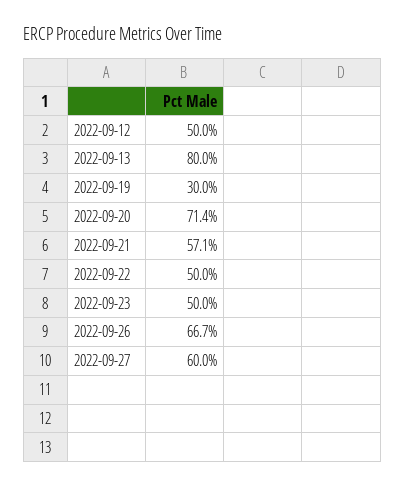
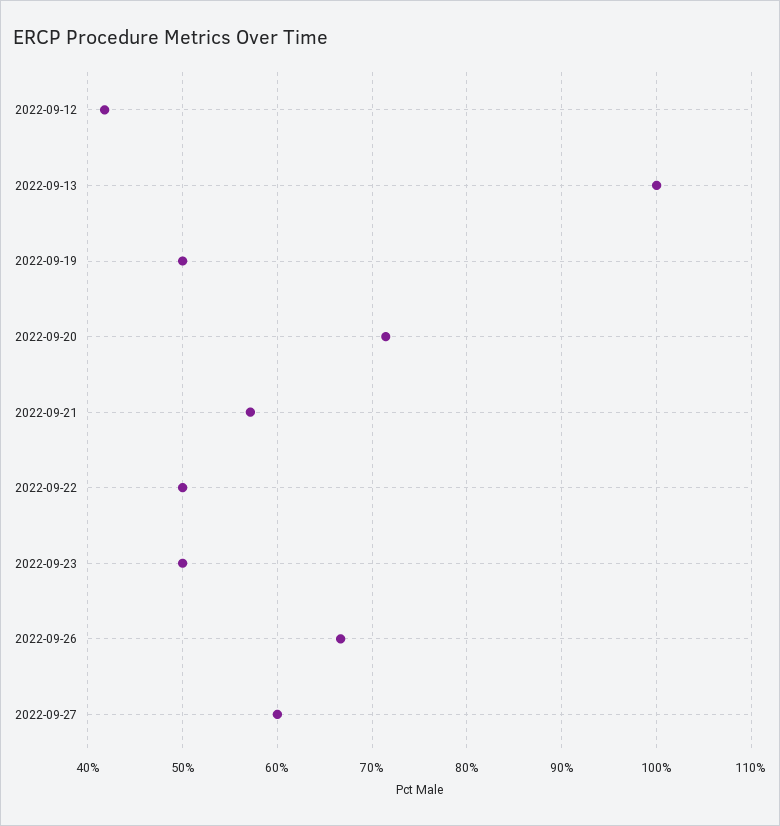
2022-09-12: 50 -> 42
2022-09-13: 80 -> 100
2022-09-19: 30 -> 50

